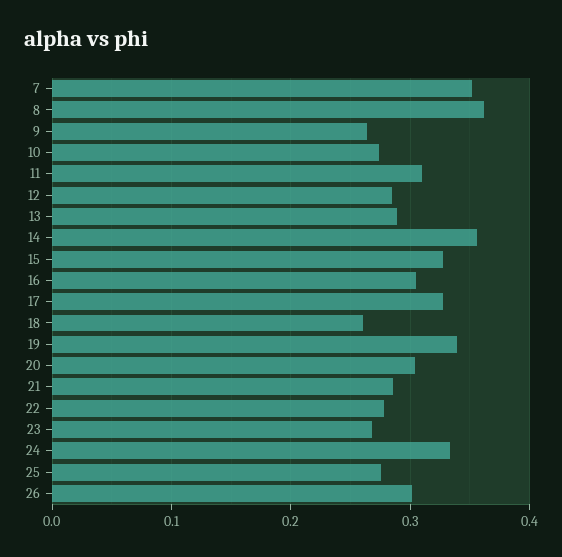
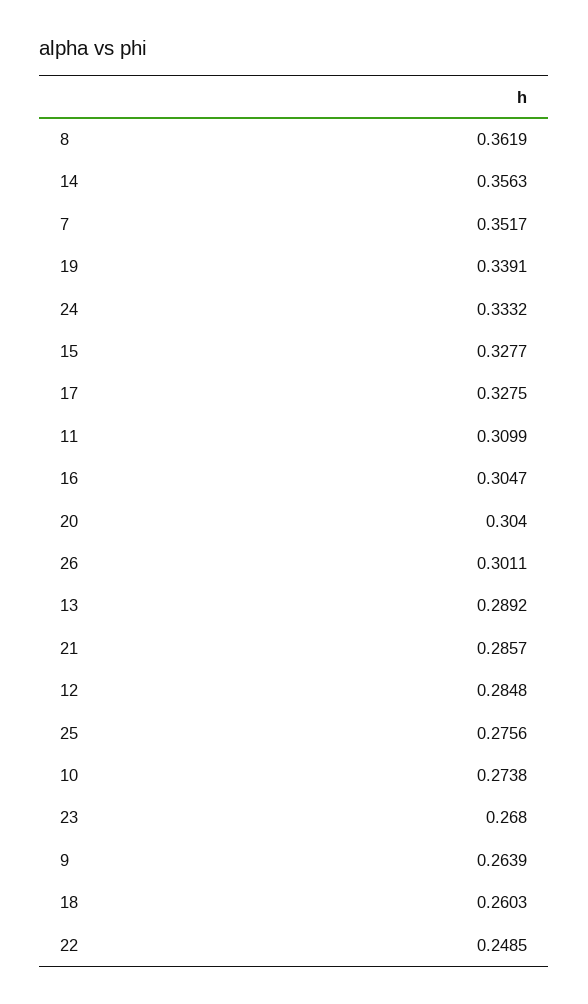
22: 0.28 -> 0.2485

